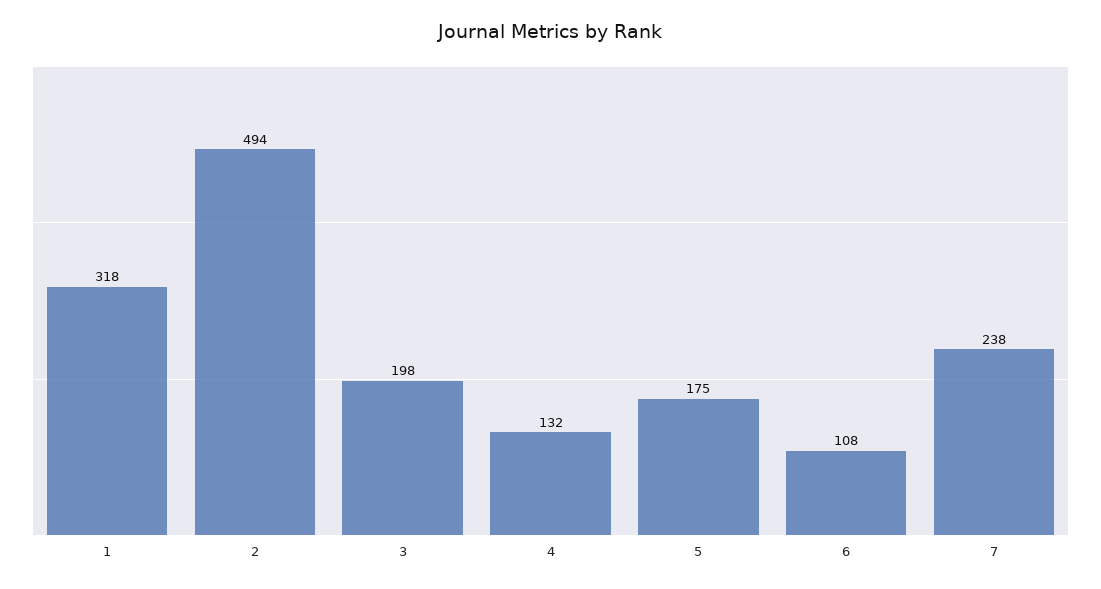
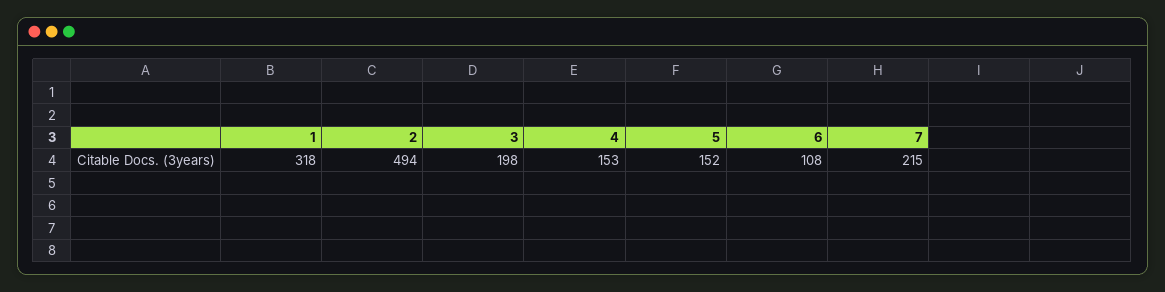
4: 132 -> 153
5: 175 -> 152
7: 238 -> 215

